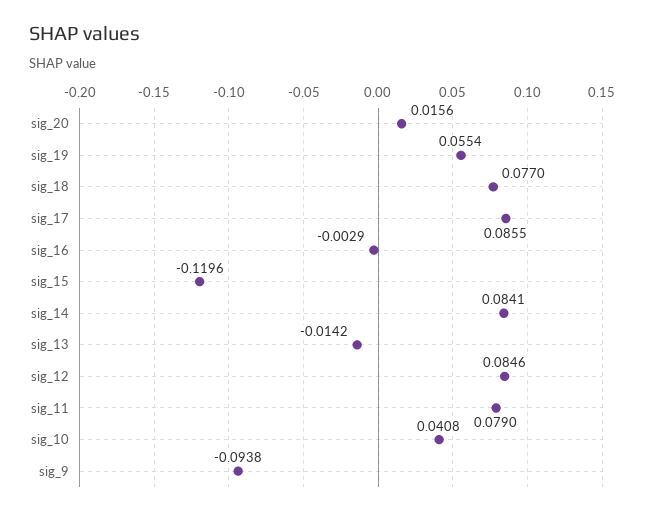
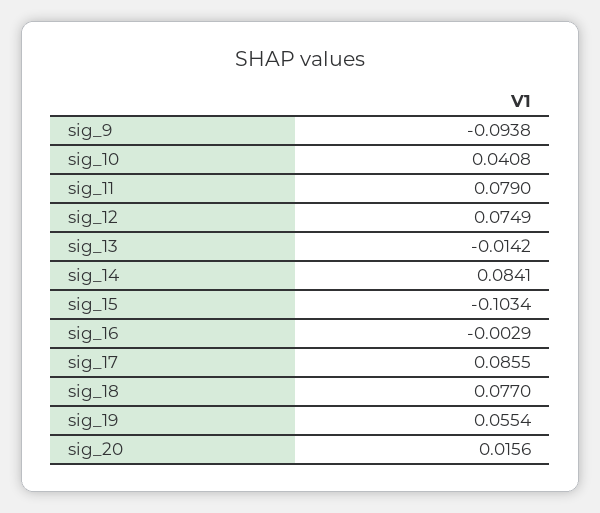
sig_15: -0.1196 -> -0.1034
sig_12: 0.0846 -> 0.0749

